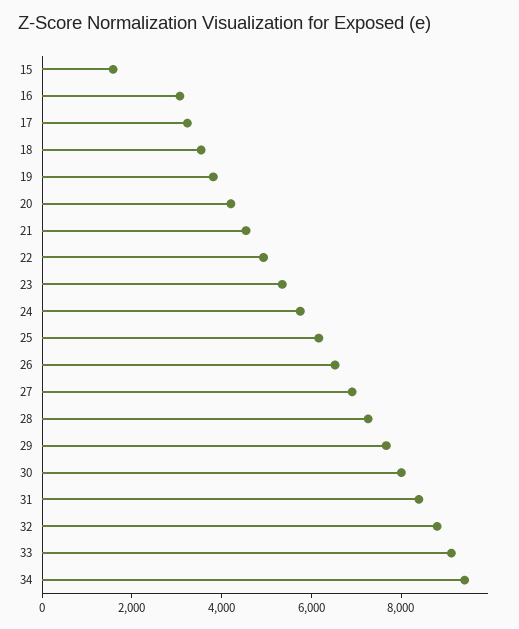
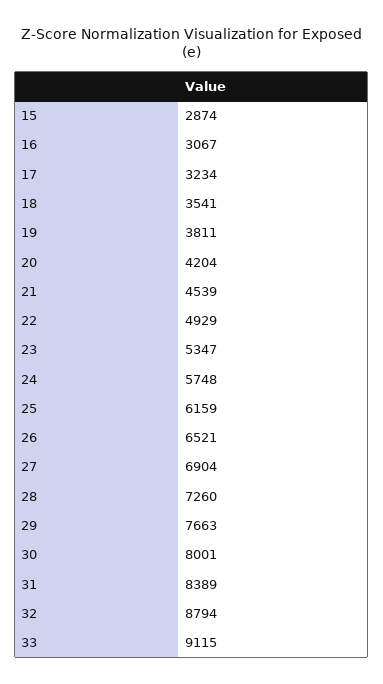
15: 1500 -> 2874
34: 9500 -> none

